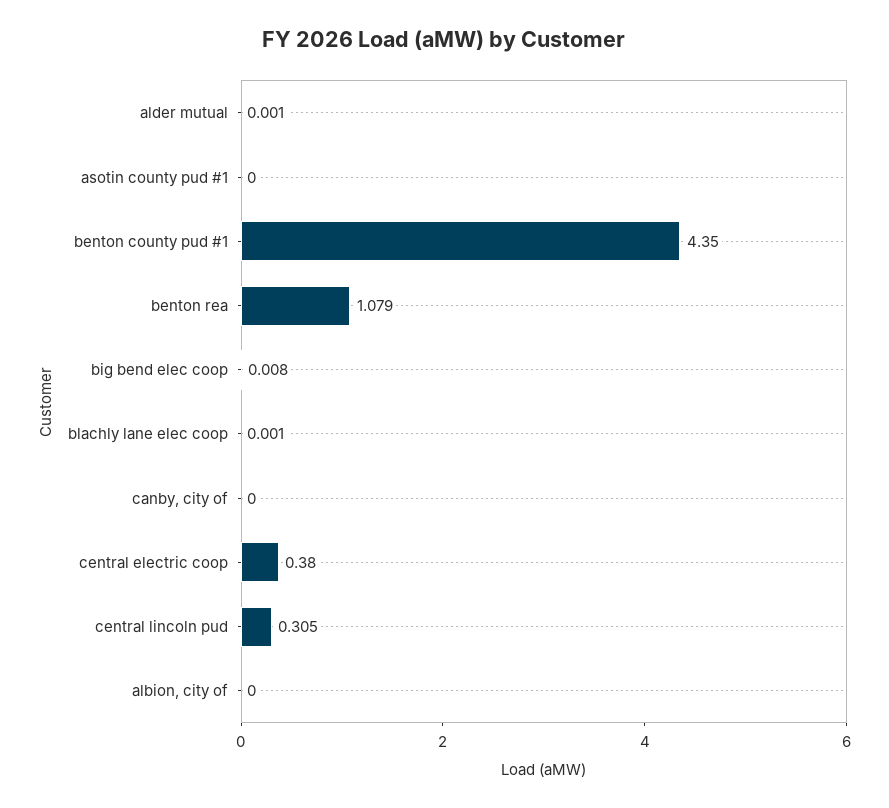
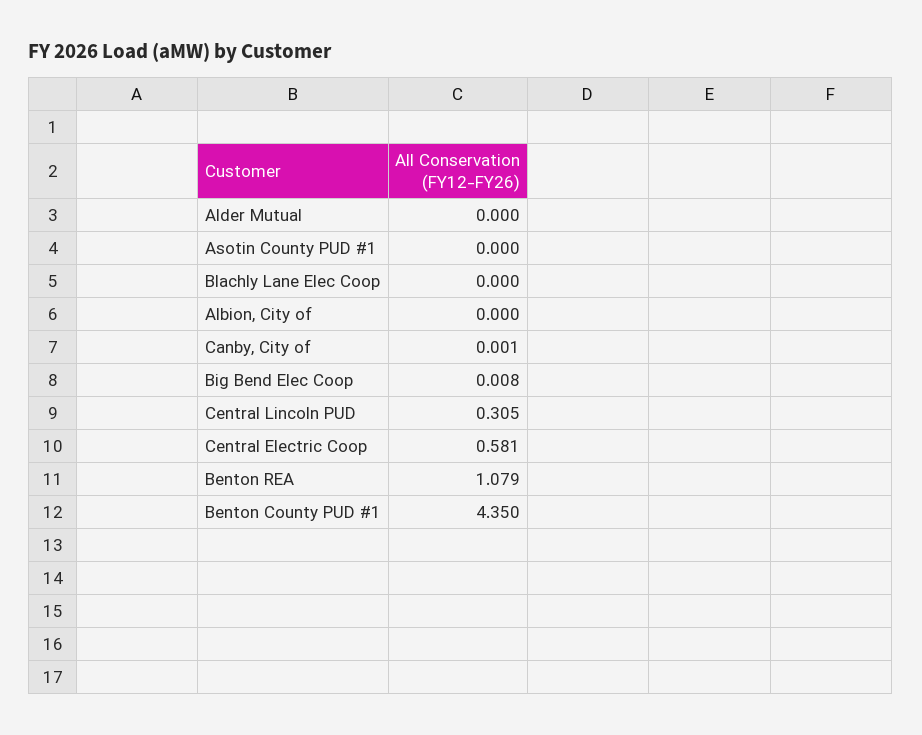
alder mutual: 0.001 -> 0
blachly lane elec coop: 0.001 -> 0
canby, city of: 0 -> 0.001
central electric coop: 0.38 -> 0.581

